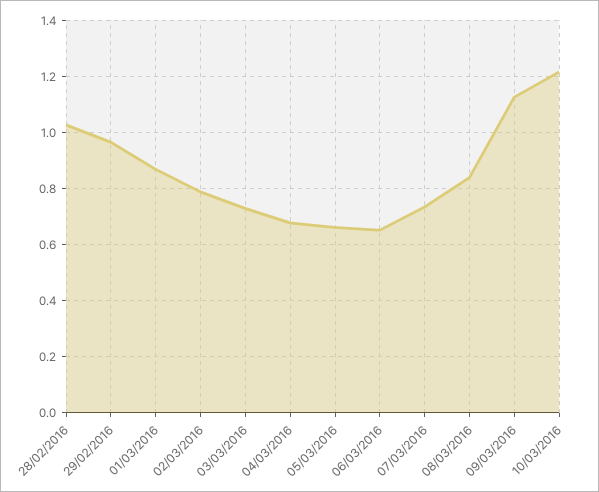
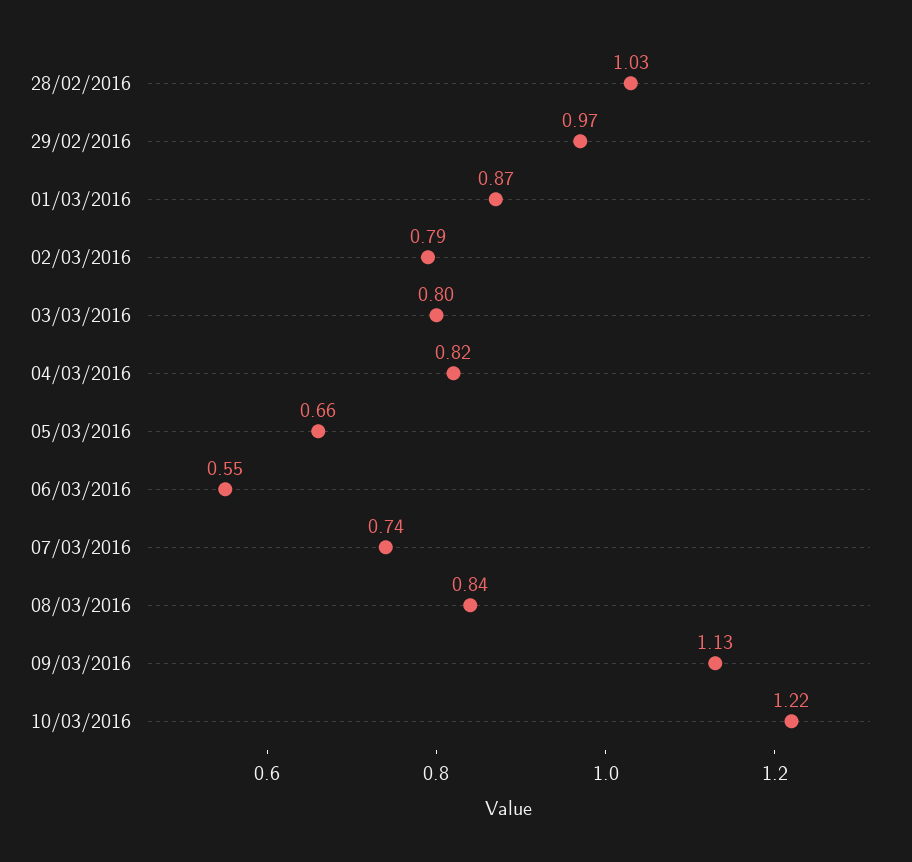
03/03/2016: 0.725 -> 0.8
04/03/2016: 0.675 -> 0.82
06/03/2016: 0.65 -> 0.55

